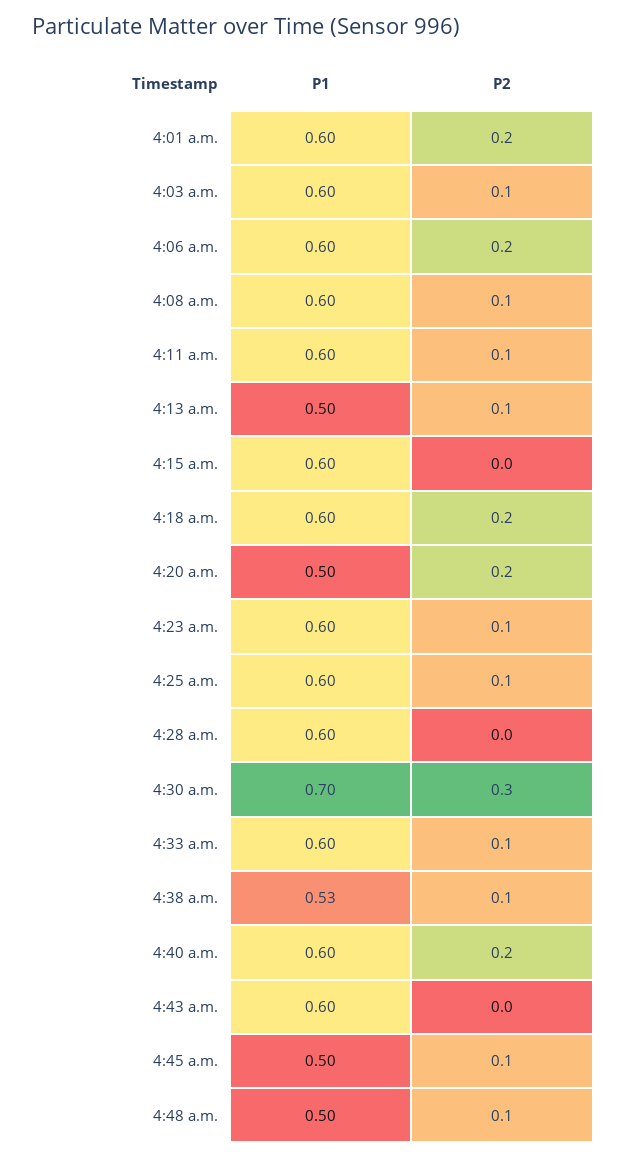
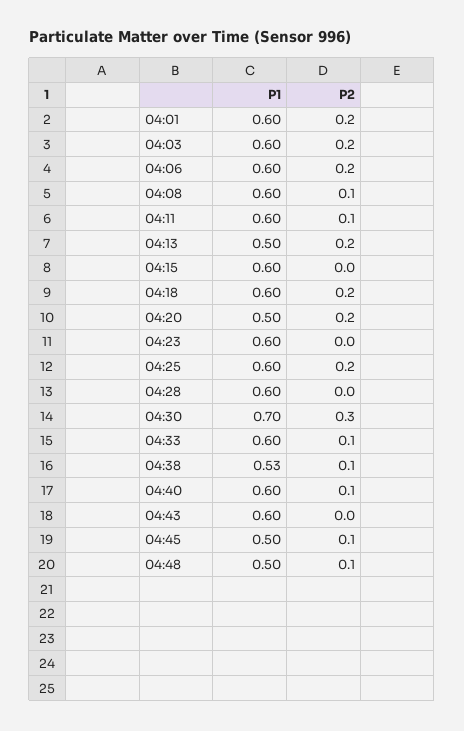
P2, 4:03 a.m.: 0.1 -> 0.2
P2, 4:13 a.m.: 0.1 -> 0.2
P2, 4:23 a.m.: 0.1 -> 0
P2, 4:25 a.m.: 0.1 -> 0.2
P2, 4:40 a.m.: 0.2 -> 0.1

